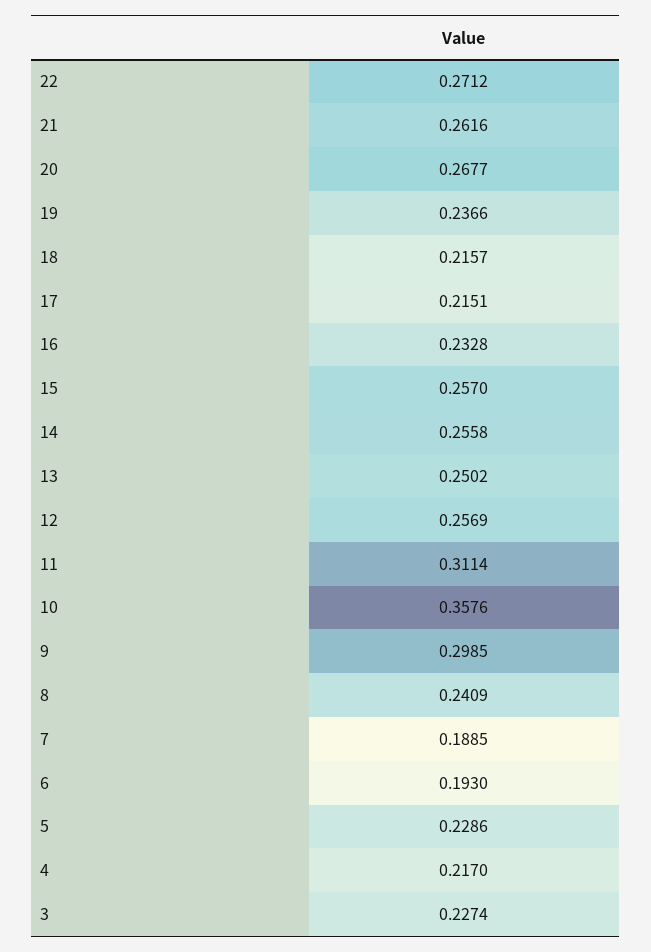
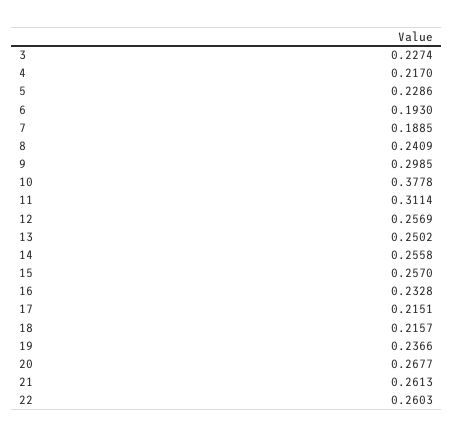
22: 0.2712 -> 0.2603
21: 0.2616 -> 0.2613
10: 0.3576 -> 0.3778

